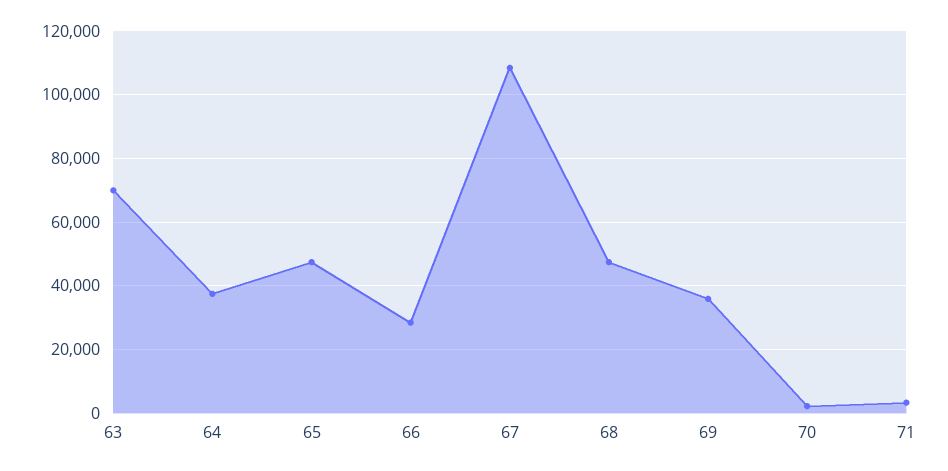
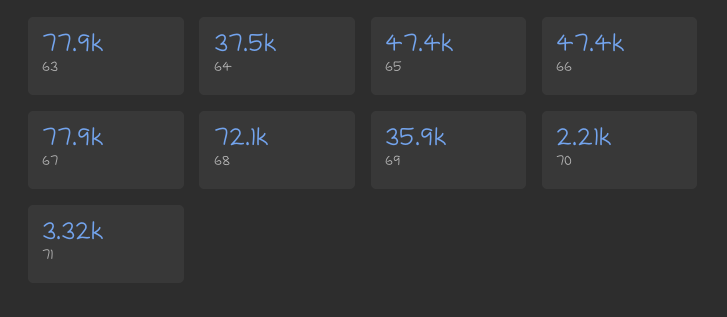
63: 70000 -> 77900
66: 28000 -> 47400
67: 108000 -> 77900
68: 48000 -> 72100

